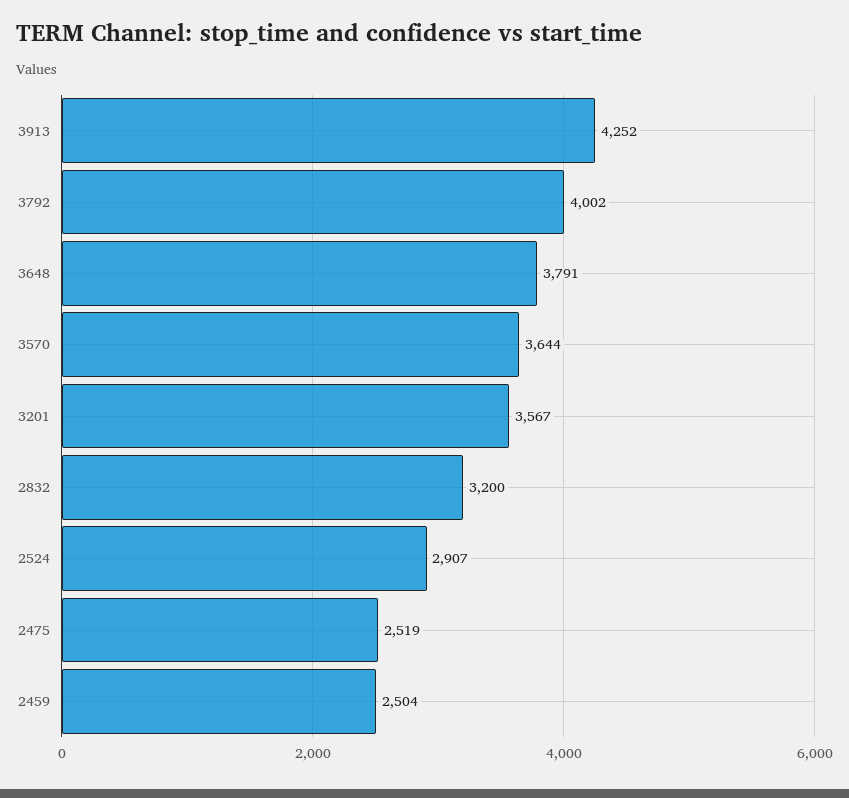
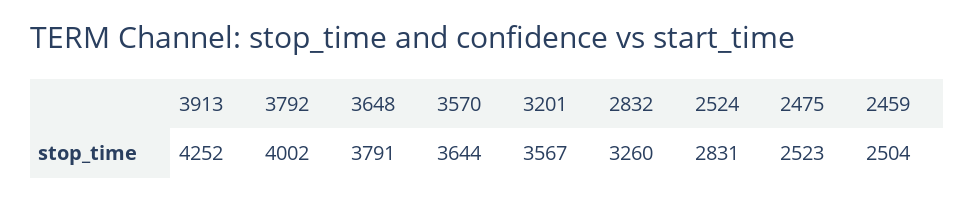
2832: 3200 -> 3260
2524: 2907 -> 2831
2475: 2519 -> 2523

